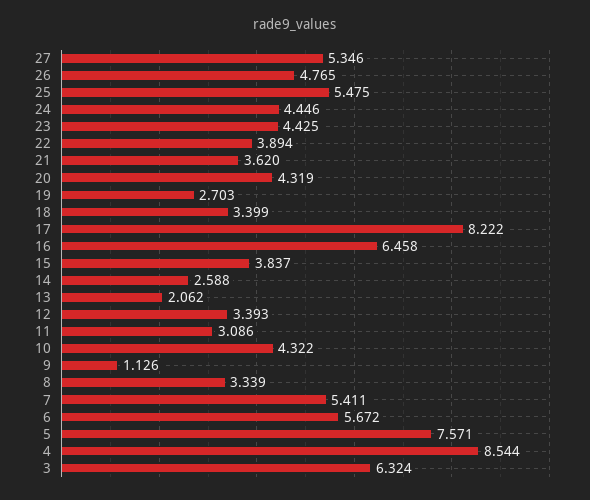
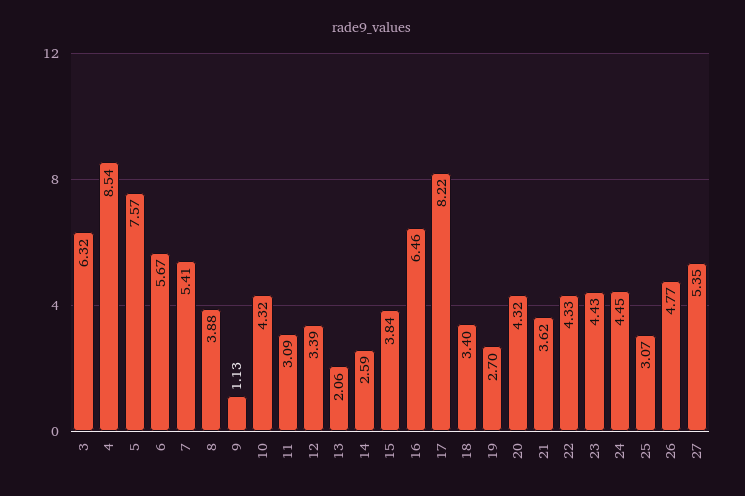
25: 5.475 -> 3.07
22: 3.894 -> 4.33
8: 3.339 -> 3.88

